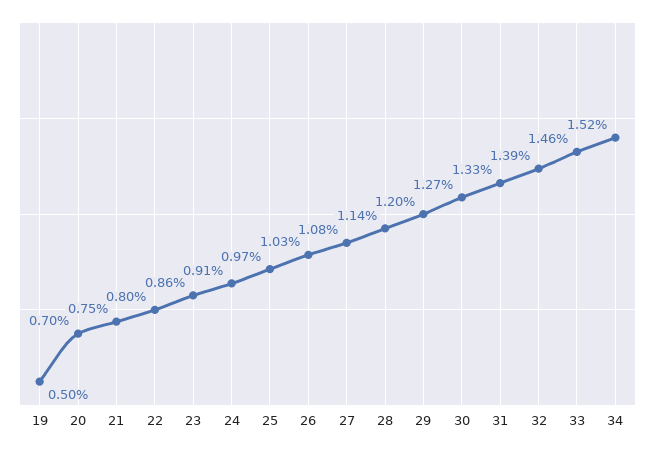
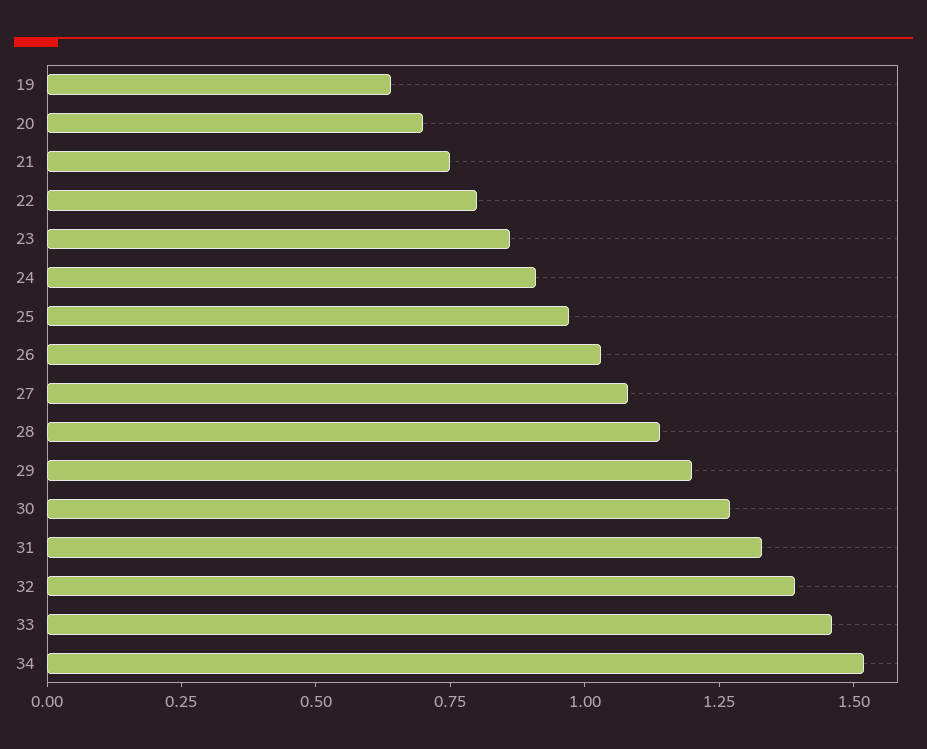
19: 0.5 -> 0.65

